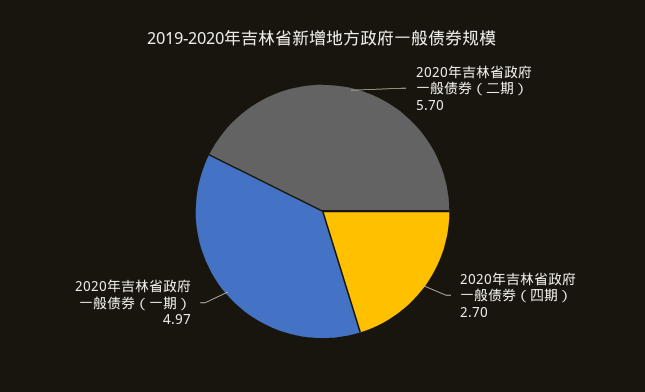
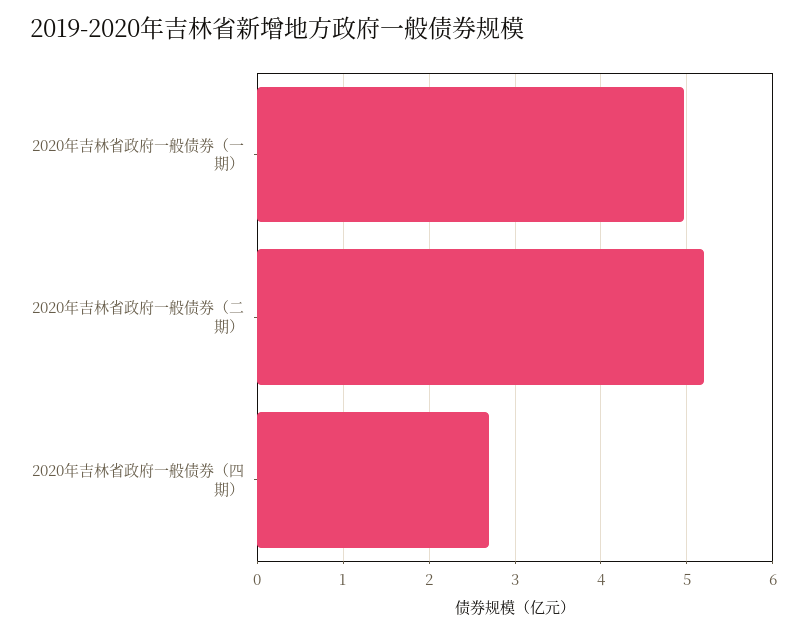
2020年吉林省政府一般债券（二期）: 5.7 -> 5.2

